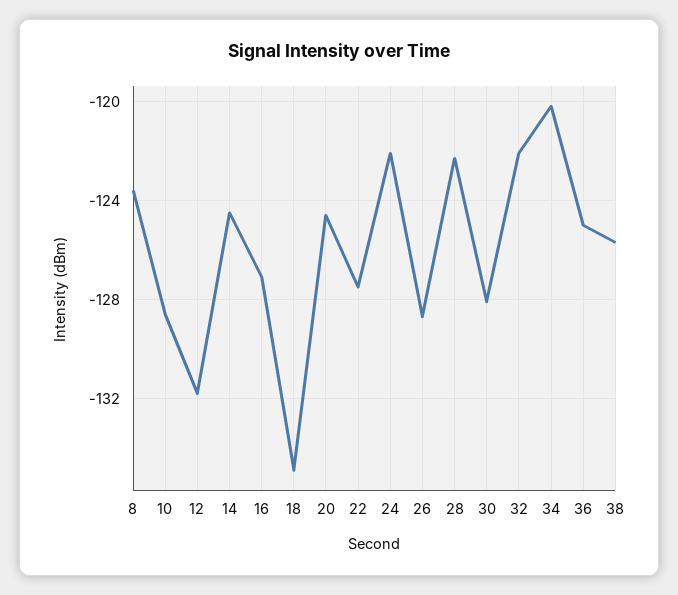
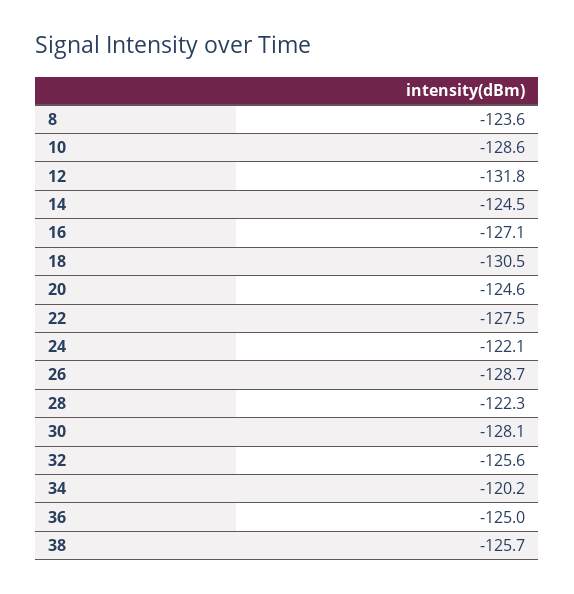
18: -135 -> -130.5
32: -122 -> -125.6

